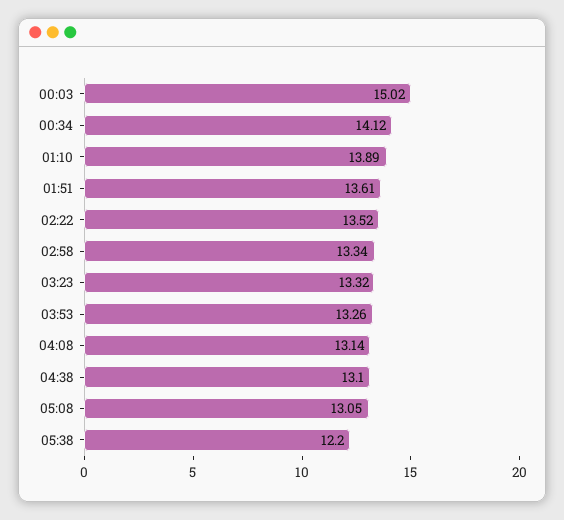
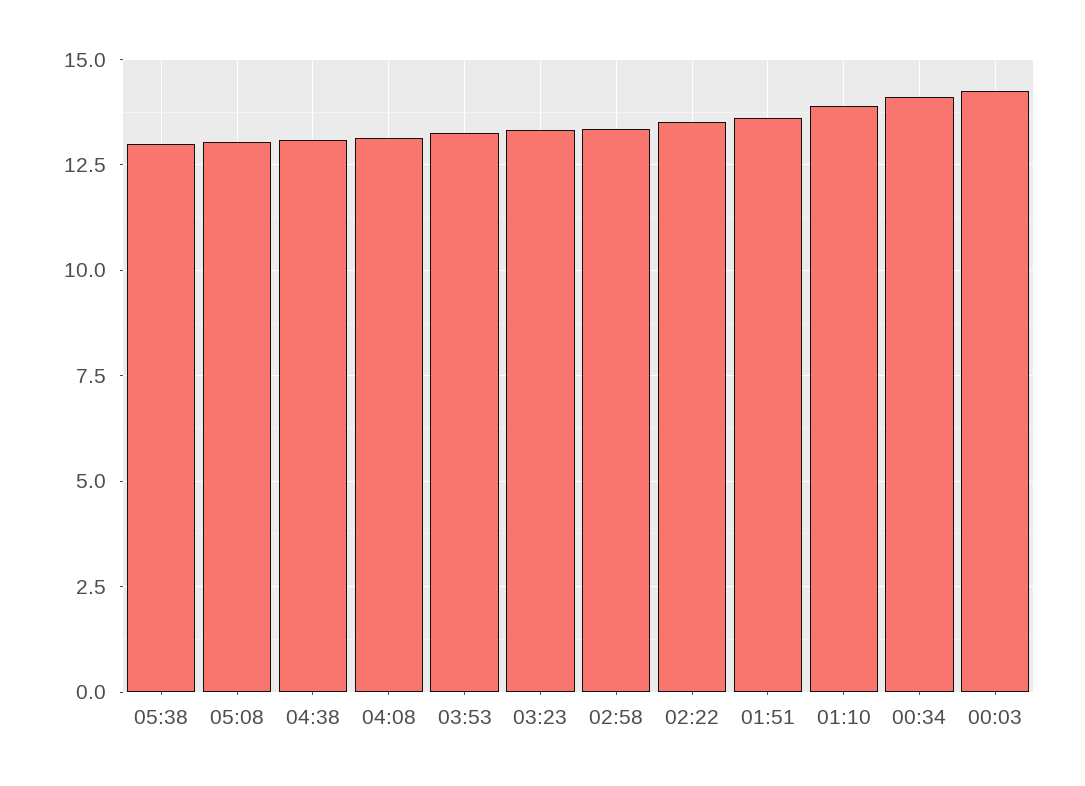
00:03: 15.02 -> 14.25
05:38: 12.2 -> 13

